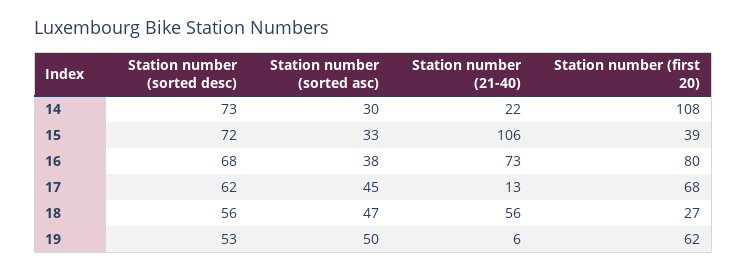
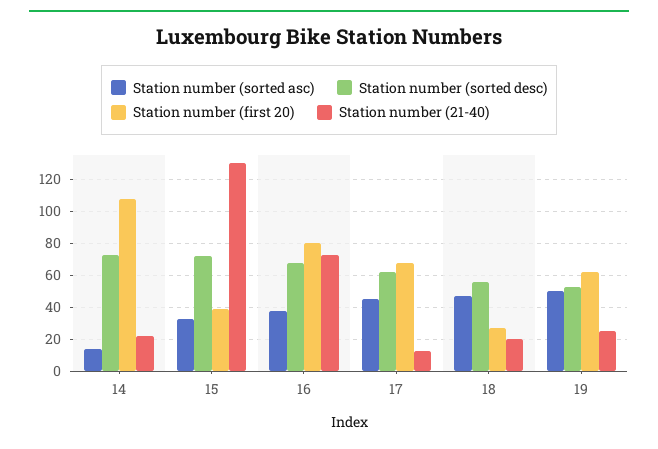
Station number (sorted asc), 14: 30 -> 15
Station number (21-40), 15: 106 -> 130
Station number (21-40), 18: 56 -> 20
Station number (21-40), 19: 6 -> 25

